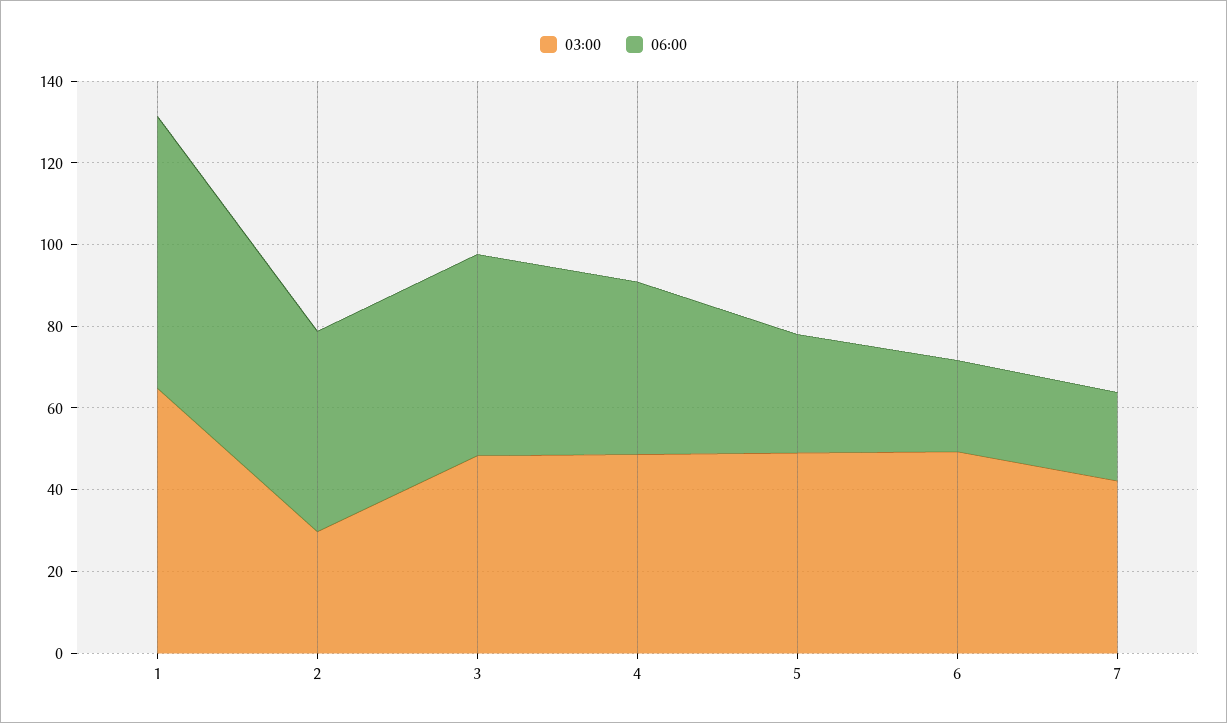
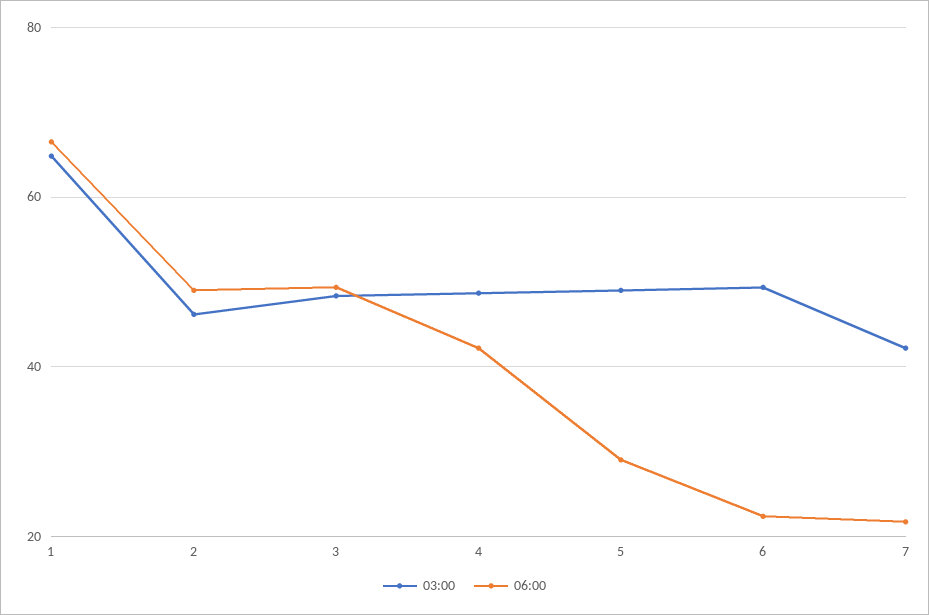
03:00, 2: 30 -> 46

